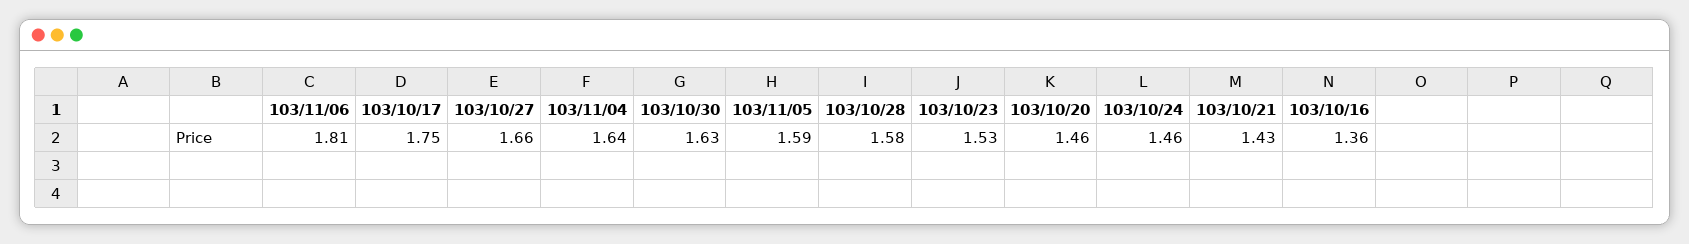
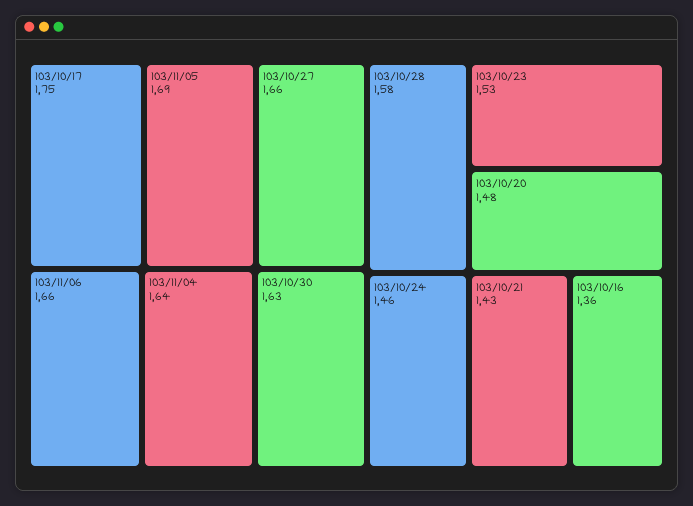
103/11/06: 1.81 -> 1.66
103/11/05: 1.59 -> 1.69
103/10/20: 1.46 -> 1.48

